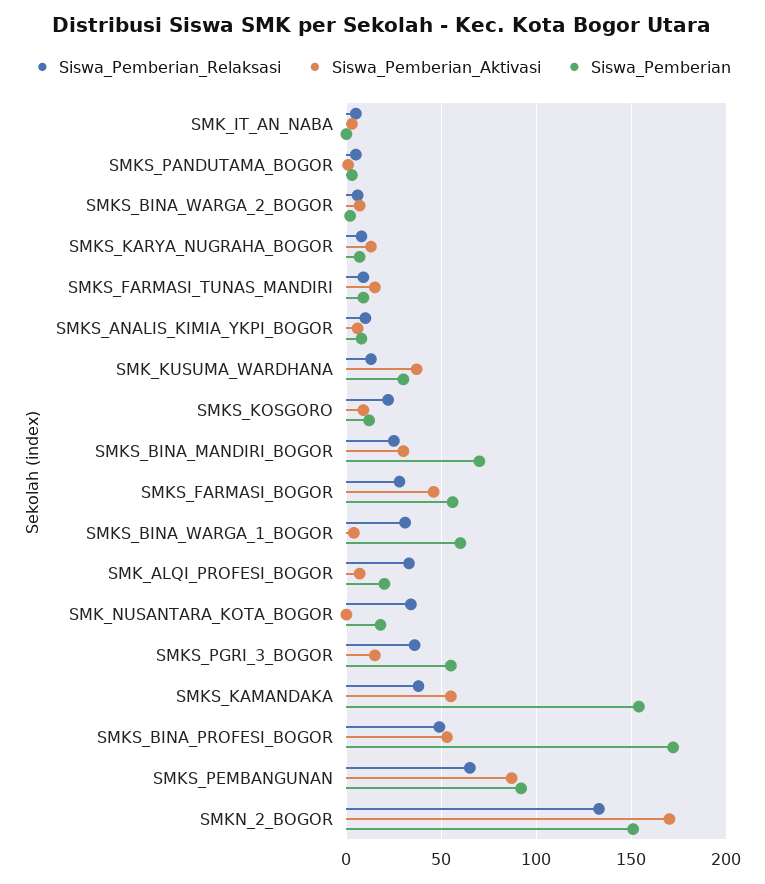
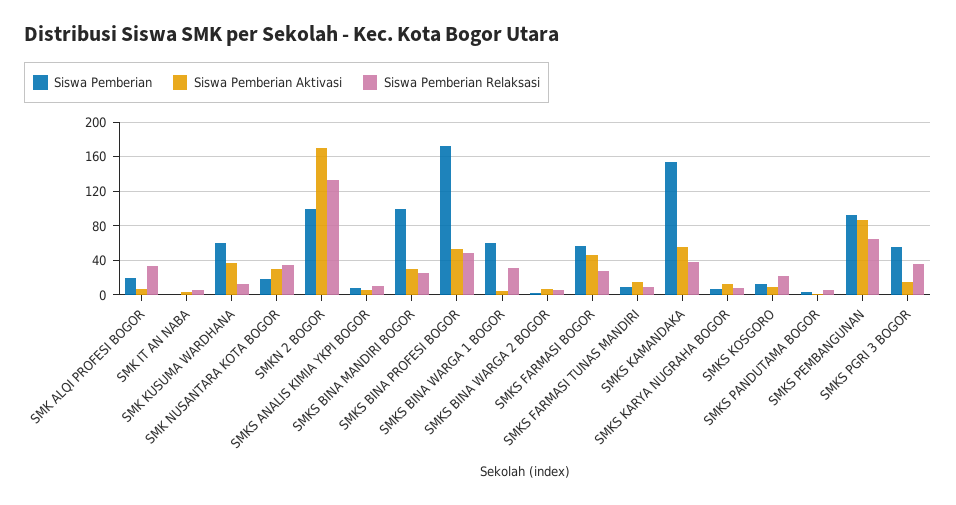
Siswa_Pemberian, SMK_KUSUMA_WARDHANA: 30 -> 60
Siswa_Pemberian, SMKS_BINA_MANDIRI_BOGOR: 70 -> 100
Siswa_Pemberian_Aktivasi, SMK_NUSANTARA_KOTA_BOGOR: 0 -> 30
Siswa_Pemberian, SMKN_2_BOGOR: 150 -> 100

